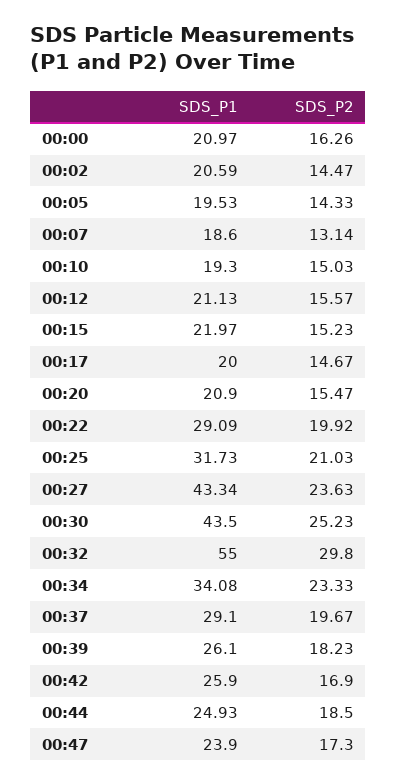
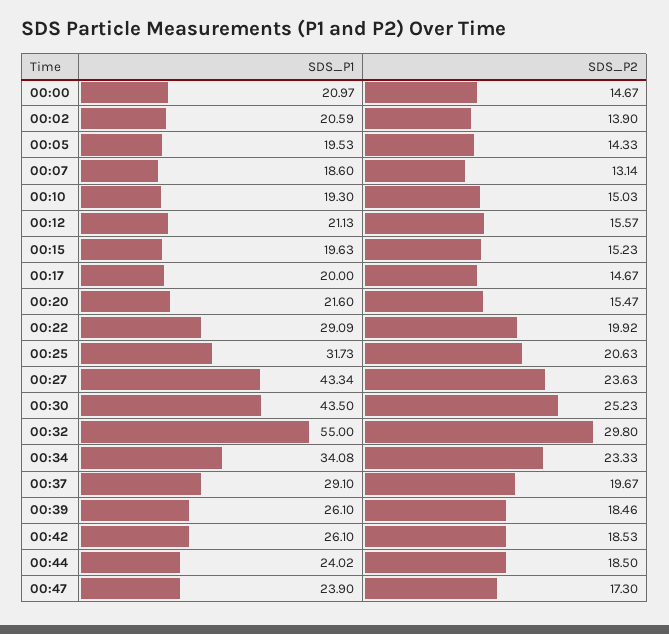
SDS_P2, 00:00: 16.26 -> 14.67
SDS_P2, 00:02: 14.47 -> 13.9
SDS_P1, 00:15: 21.97 -> 19.63
SDS_P1, 00:20: 20.9 -> 21.6
SDS_P2, 00:25: 21.03 -> 20.63
SDS_P2, 00:39: 18.23 -> 18.46
SDS_P1, 00:42: 25.9 -> 26.1
SDS_P2, 00:42: 16.9 -> 18.53
SDS_P1, 00:44: 24.93 -> 24.02

